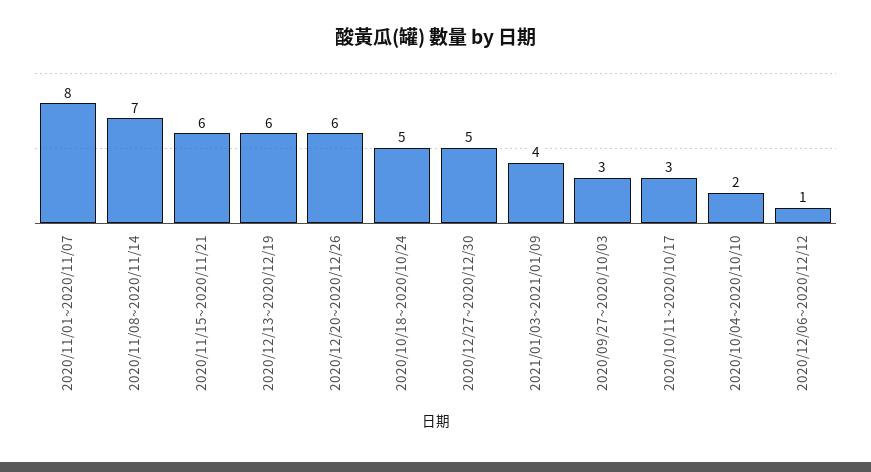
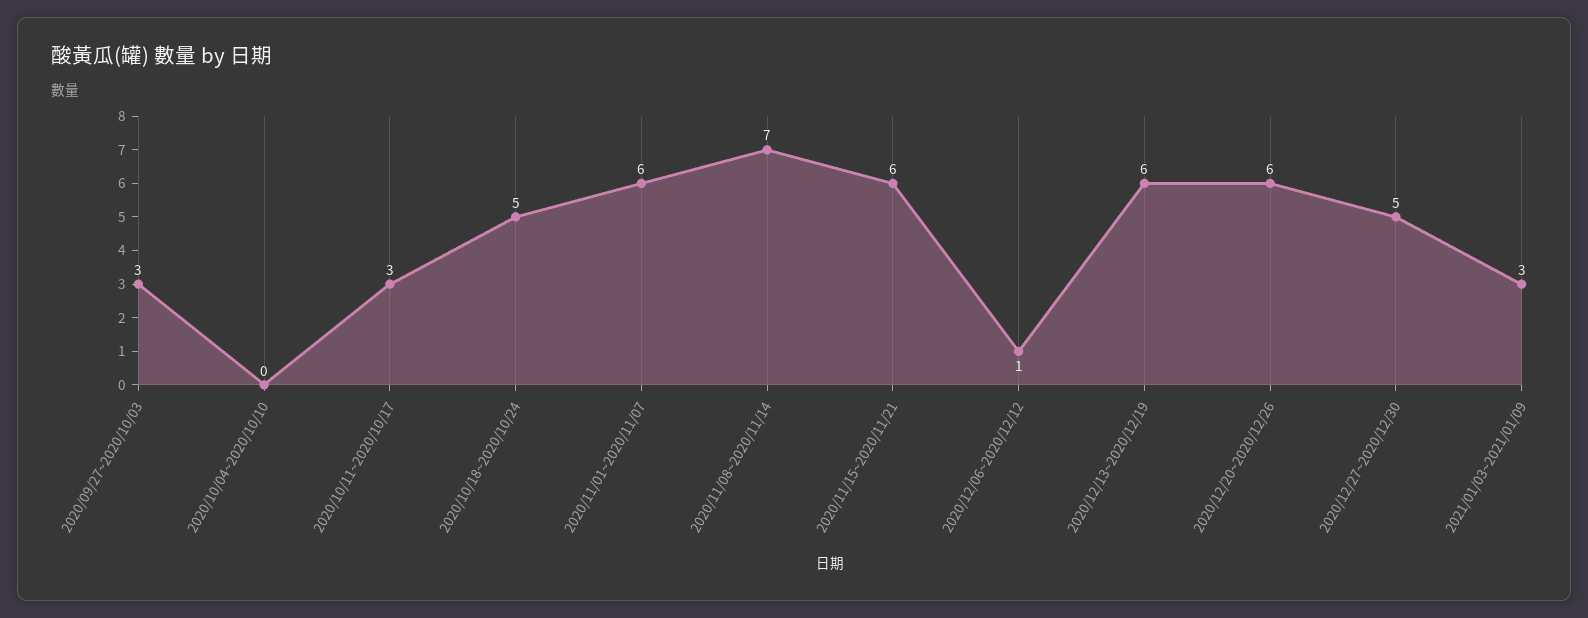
2020/11/01~2020/11/07: 8 -> 6
2021/01/03~2021/01/09: 4 -> 3
2020/10/04~2020/10/10: 2 -> 0

